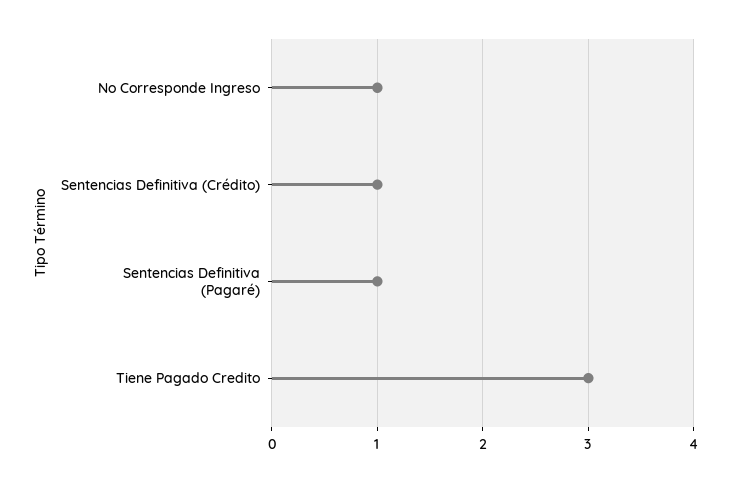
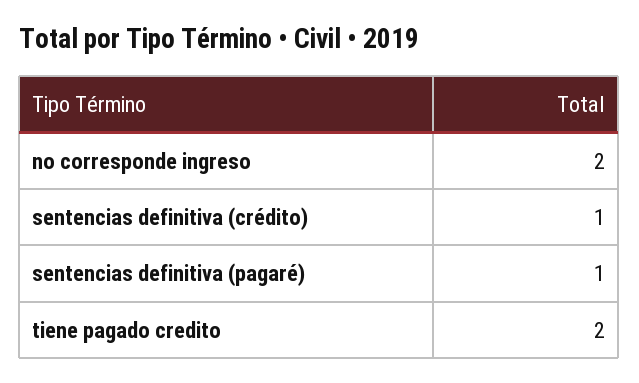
No Corresponde Ingreso: 1 -> 2
Tiene Pagado Credito: 3 -> 2

